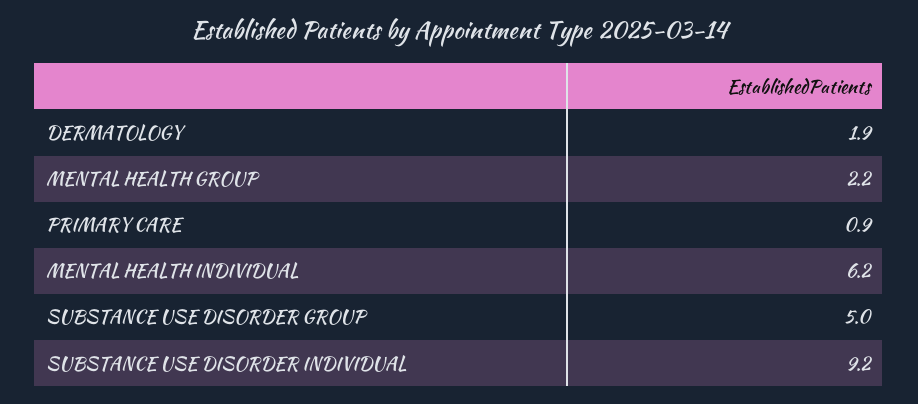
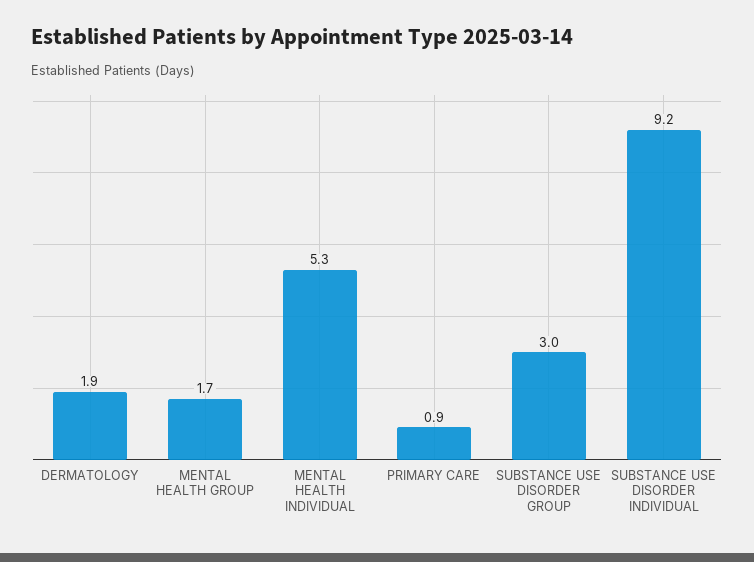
MENTAL HEALTH GROUP: 2.2 -> 1.7
MENTAL HEALTH INDIVIDUAL: 6.2 -> 5.3
SUBSTANCE USE DISORDER GROUP: 5 -> 3

